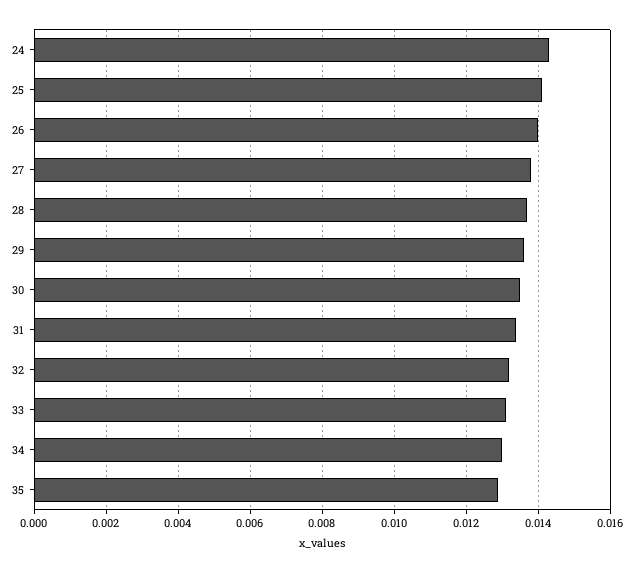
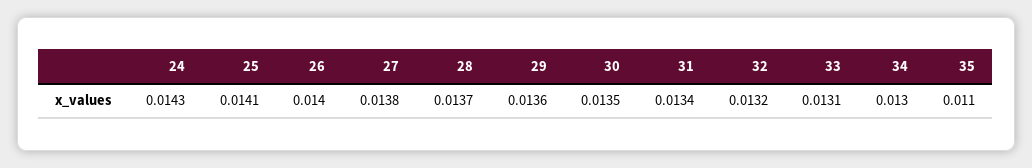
35: 0.013 -> 0.011

